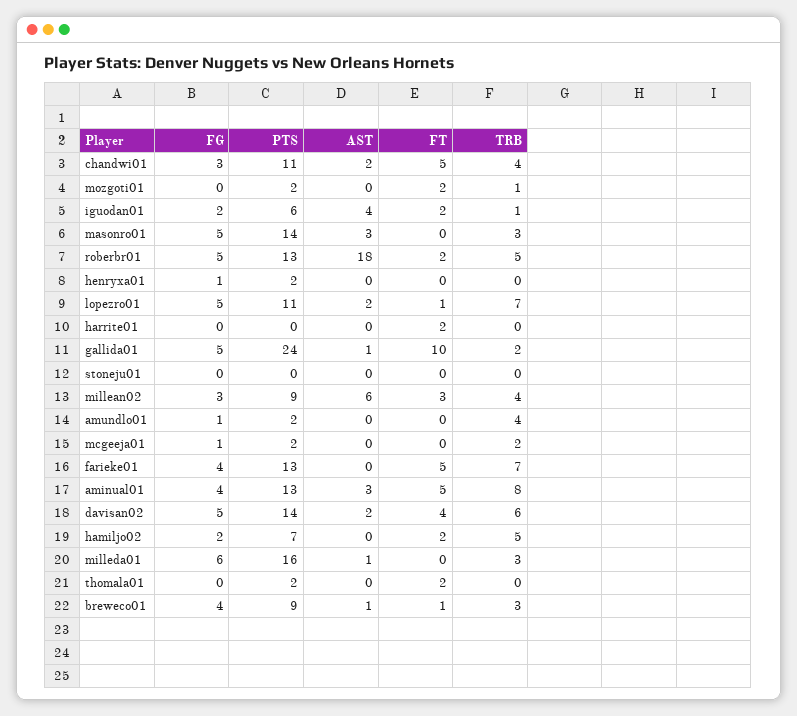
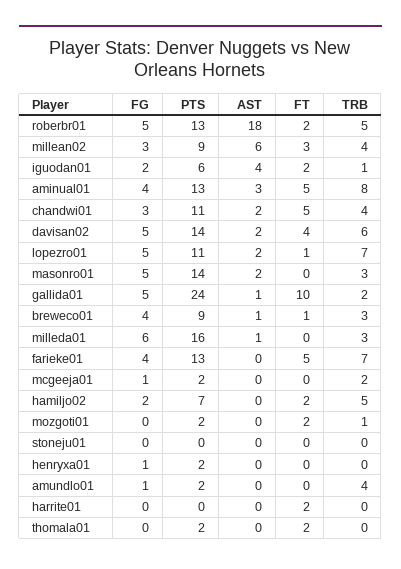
AST, masonro01: 3 -> 2

